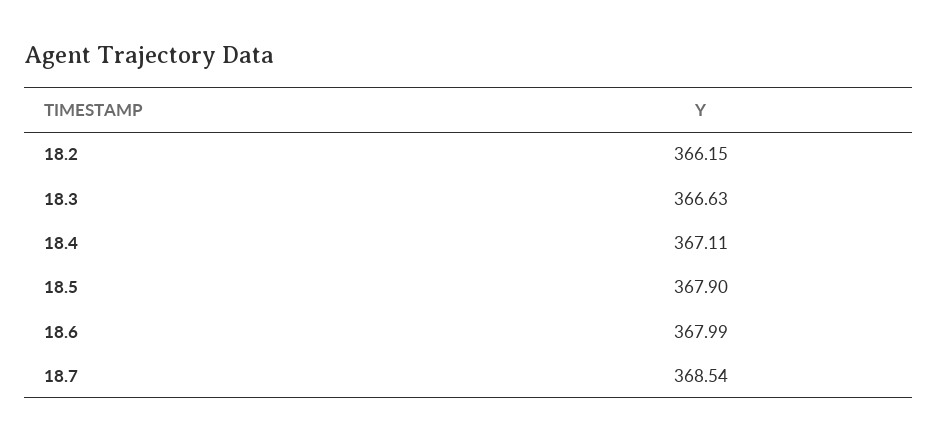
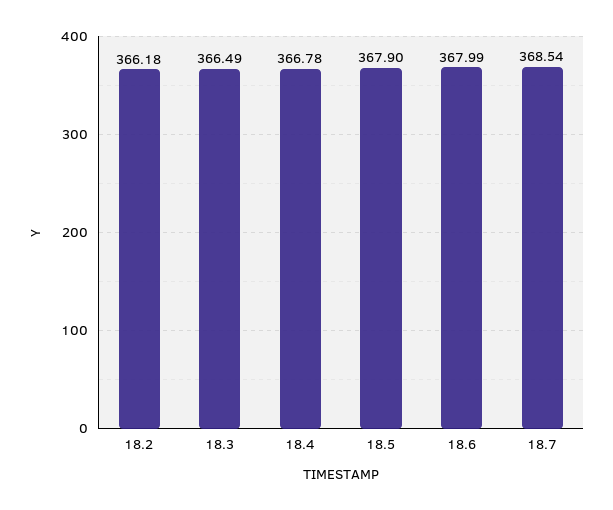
18.2: 366.15 -> 366.18
18.3: 366.63 -> 366.49
18.4: 367.11 -> 366.78

